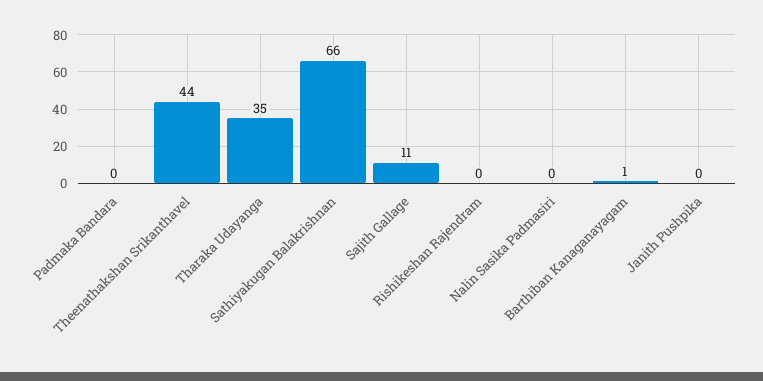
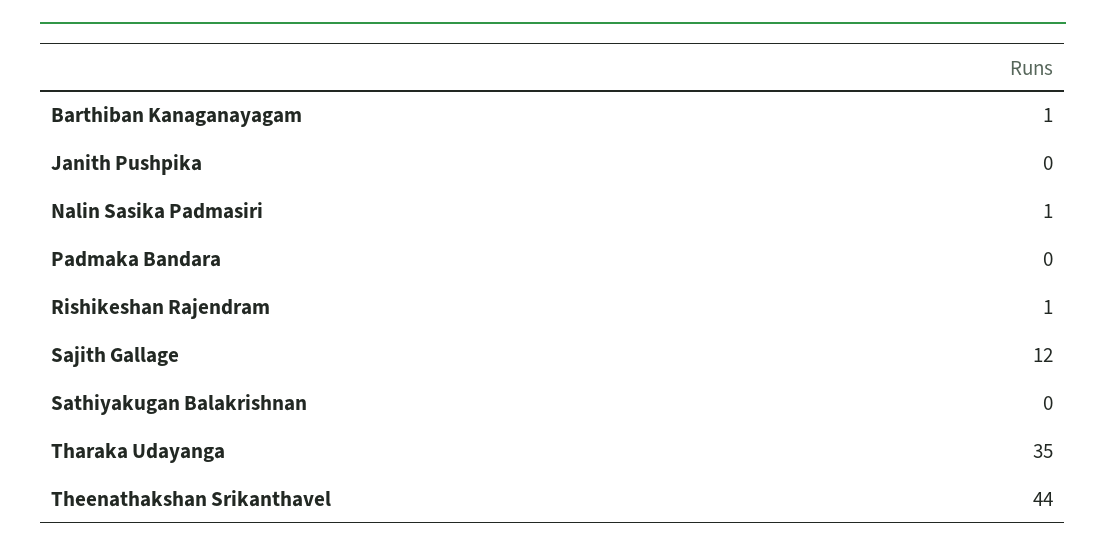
Sathiyakugan Balakrishnan: 66 -> 0
Sajith Gallage: 11 -> 12
Rishikeshan Rajendram: 0 -> 1
Nalin Sasika Padmasiri: 0 -> 1

